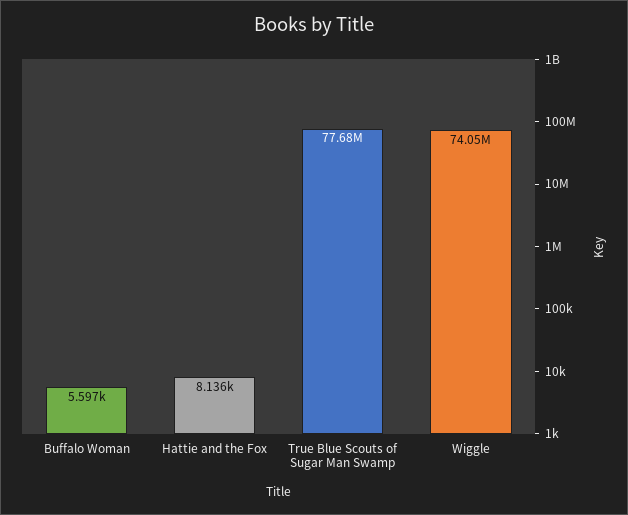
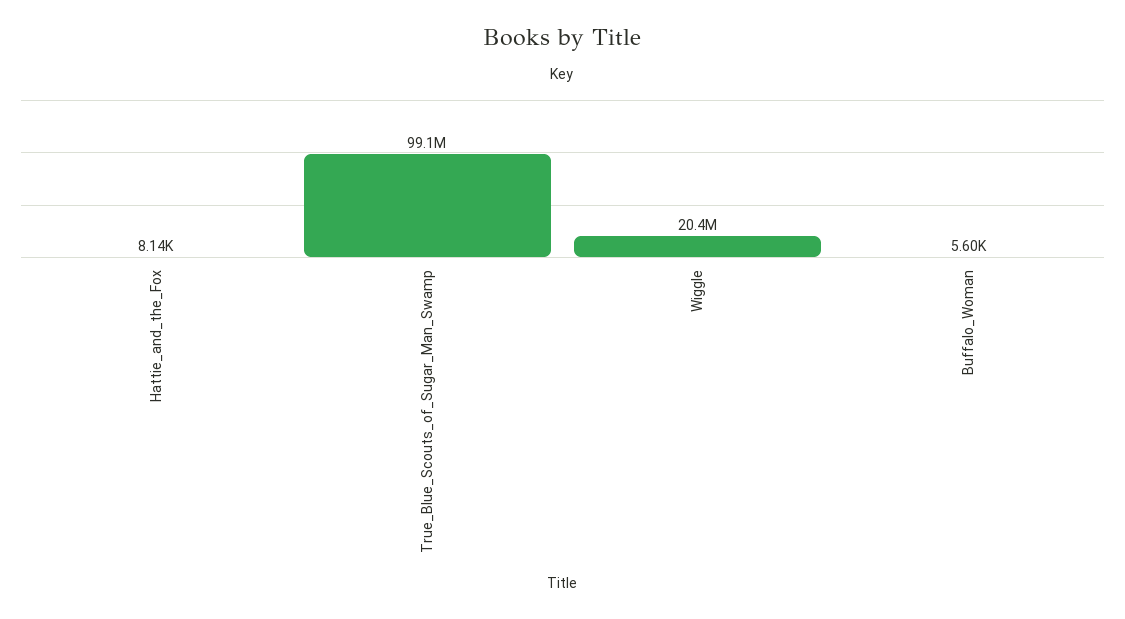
True Blue Scouts of Sugar Man Swamp: 77680000 -> 99100000
Wiggle: 74050000 -> 20400000

